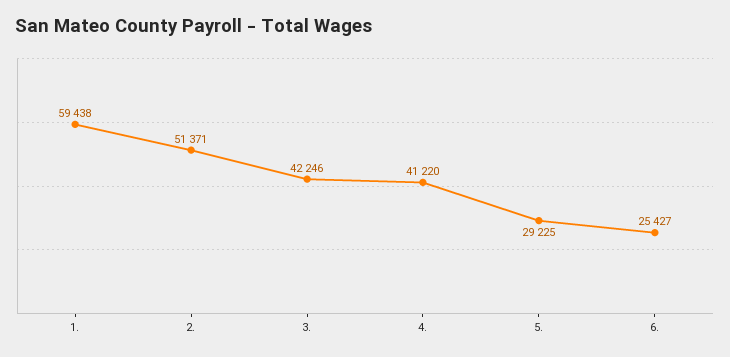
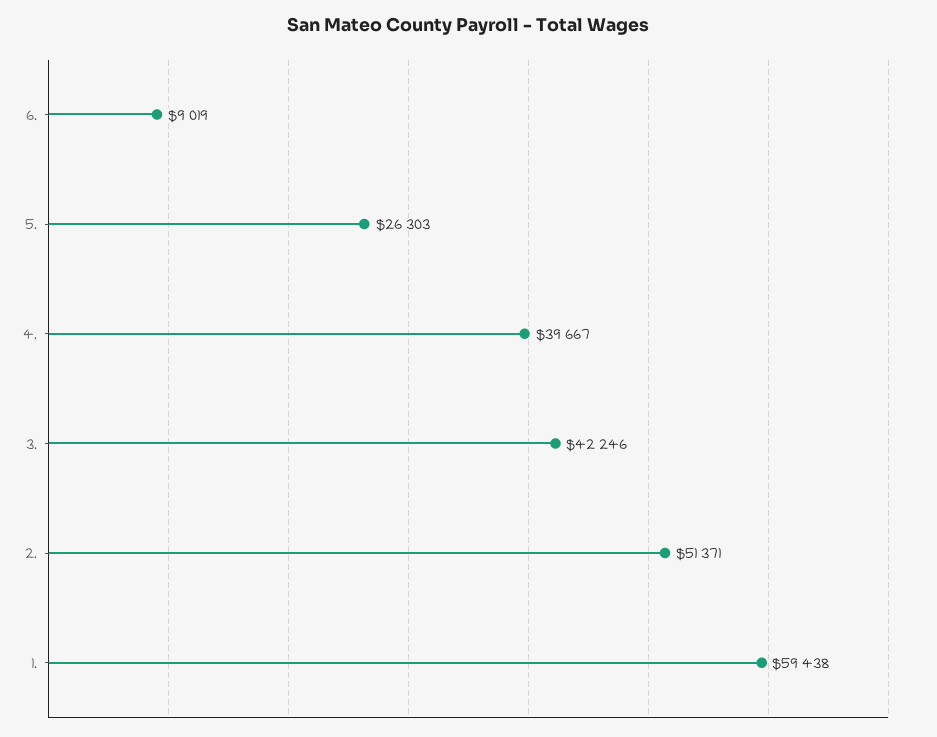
4.: 41220 -> 39667
5.: 29225 -> 26303
6.: 25427 -> 9019

